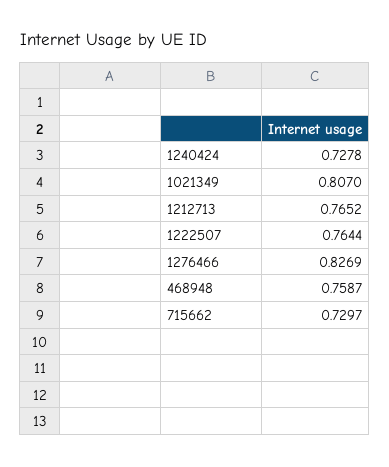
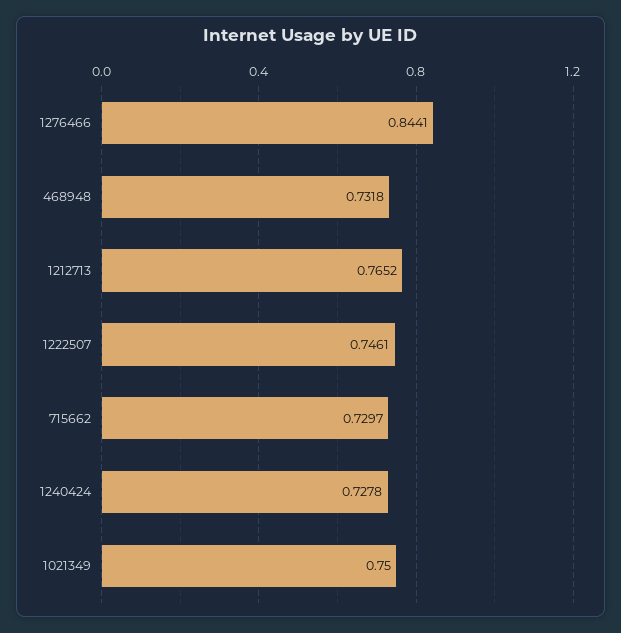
1021349: 0.807 -> 0.75
1222507: 0.7644 -> 0.7461
1276466: 0.8269 -> 0.8441
468948: 0.7587 -> 0.7318

